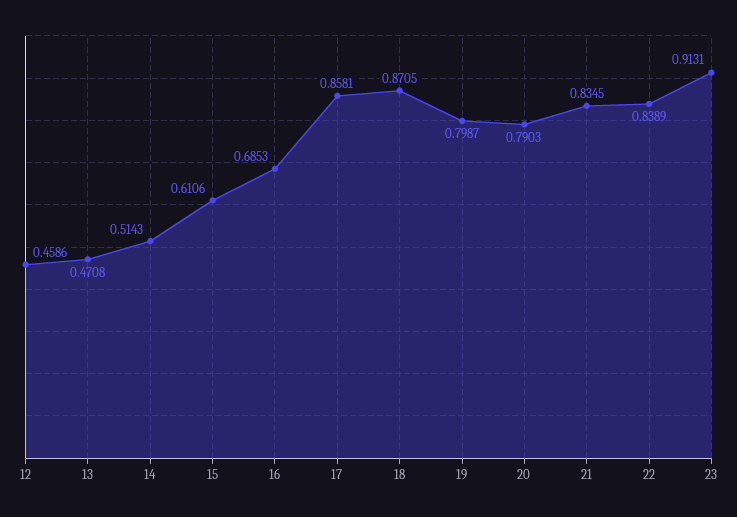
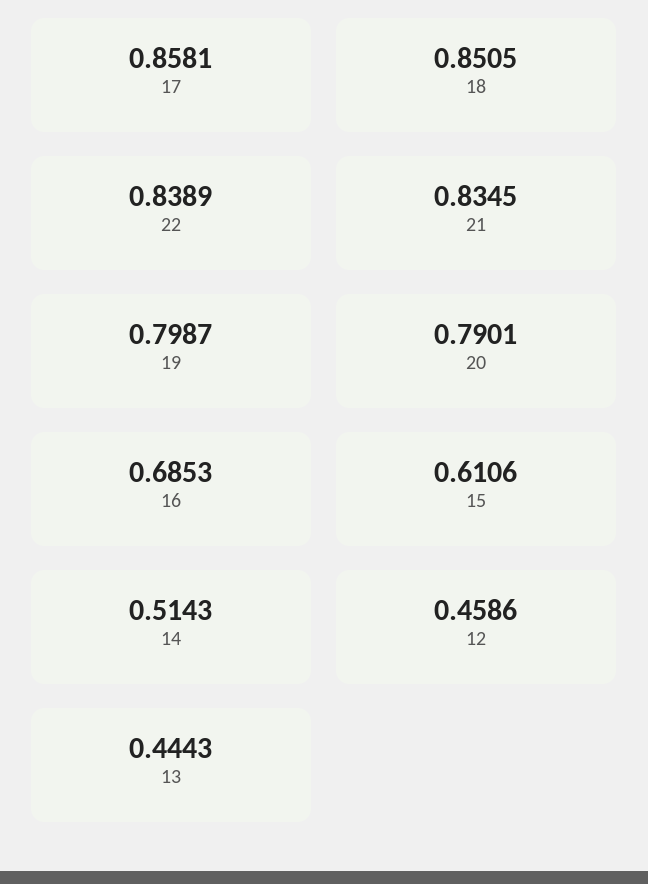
13: 0.4708 -> 0.4443
18: 0.8705 -> 0.8505
20: 0.7903 -> 0.7901
23: 0.9131 -> none

